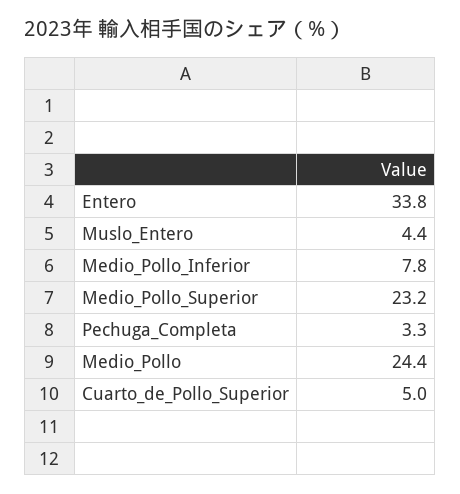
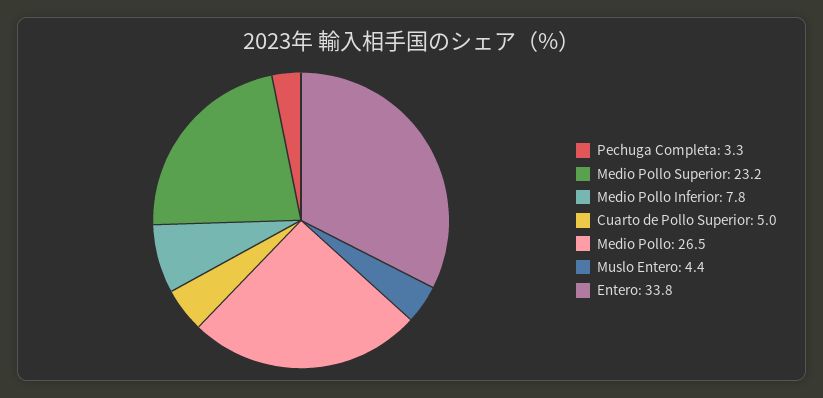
Medio_Pollo: 24.4 -> 26.5

